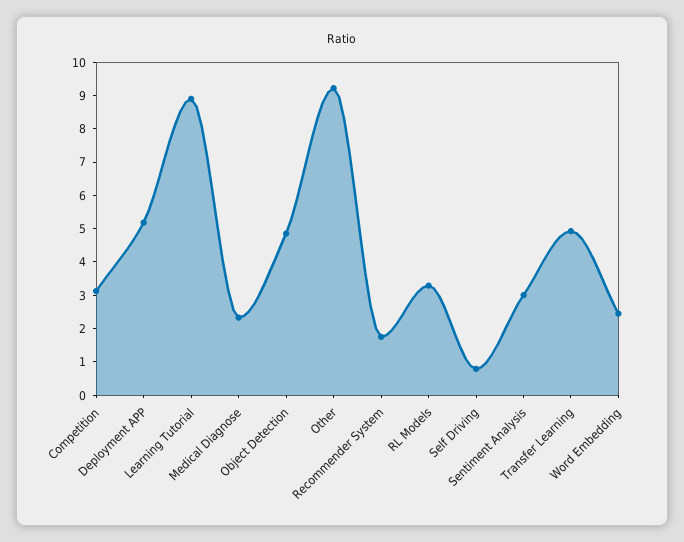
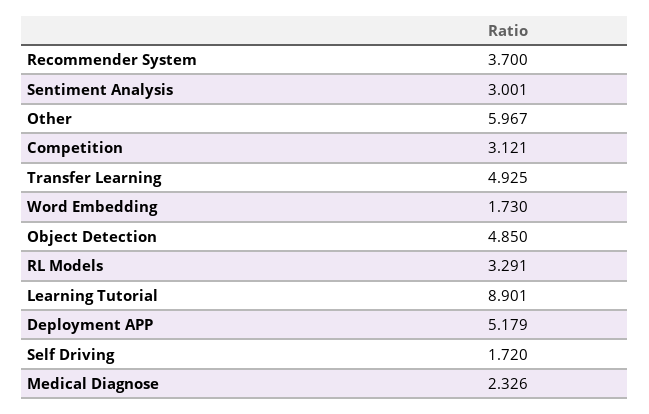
Other: 9.25 -> 5.967
Recommender System: 1.75 -> 3.7
Self Driving: 0.75 -> 1.72
Word Embedding: 2.5 -> 1.73

